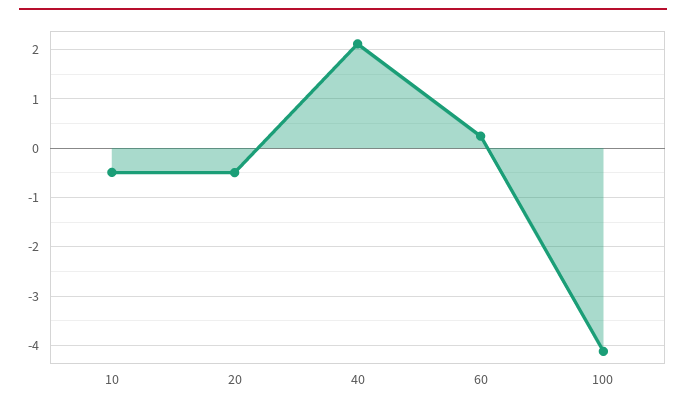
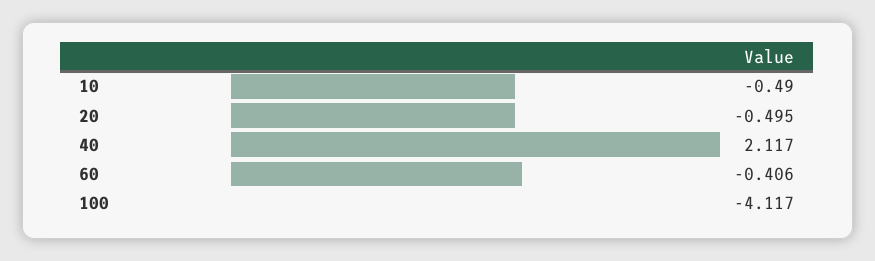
60: 0.2 -> -0.406

